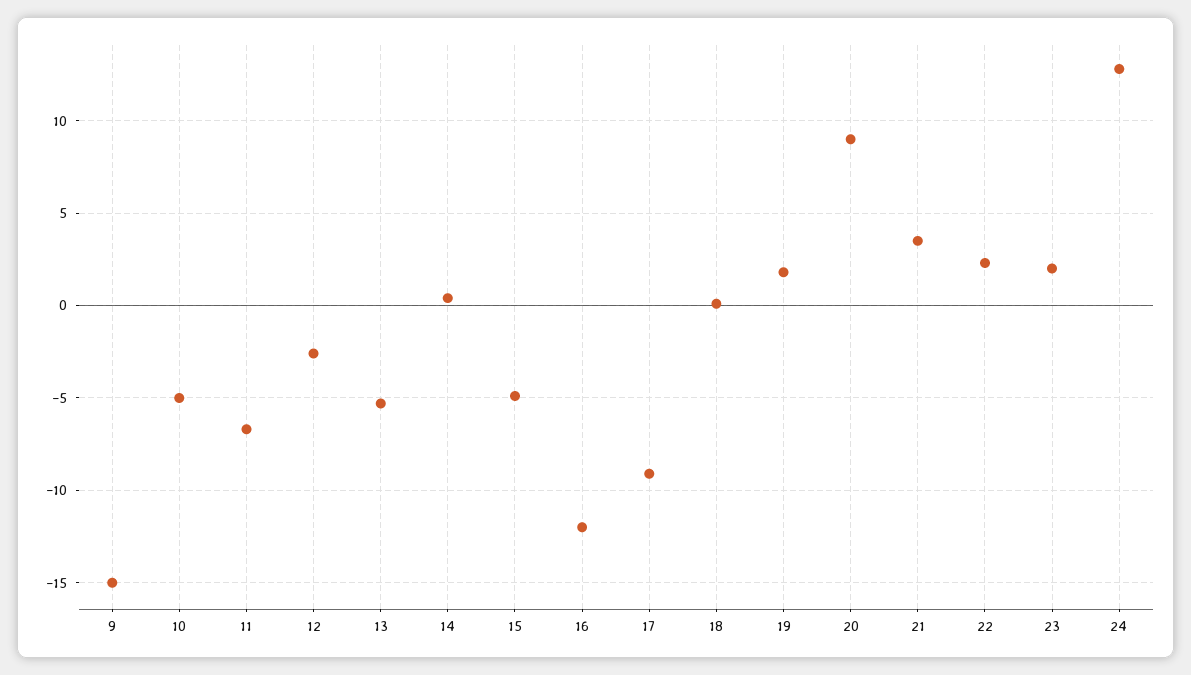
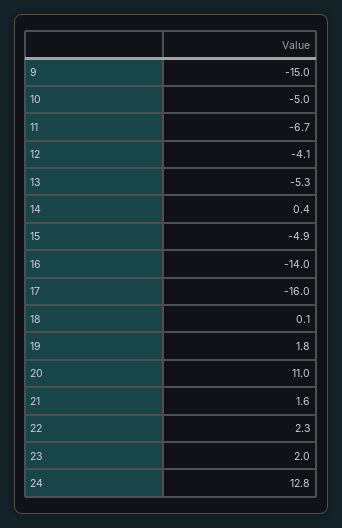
12: -2.5 -> -4.1
16: -12 -> -14
17: -9 -> -16
20: 9 -> 11
21: 3.5 -> 1.6

